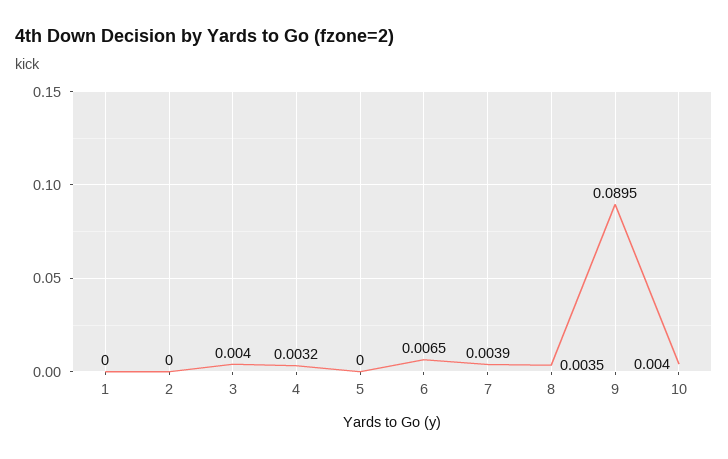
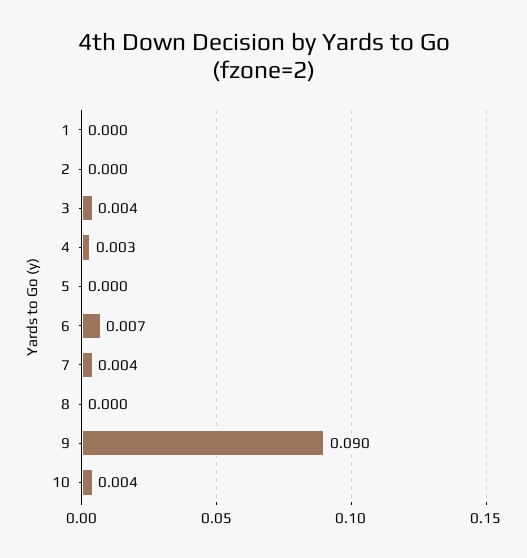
8: 0.0035 -> 0

